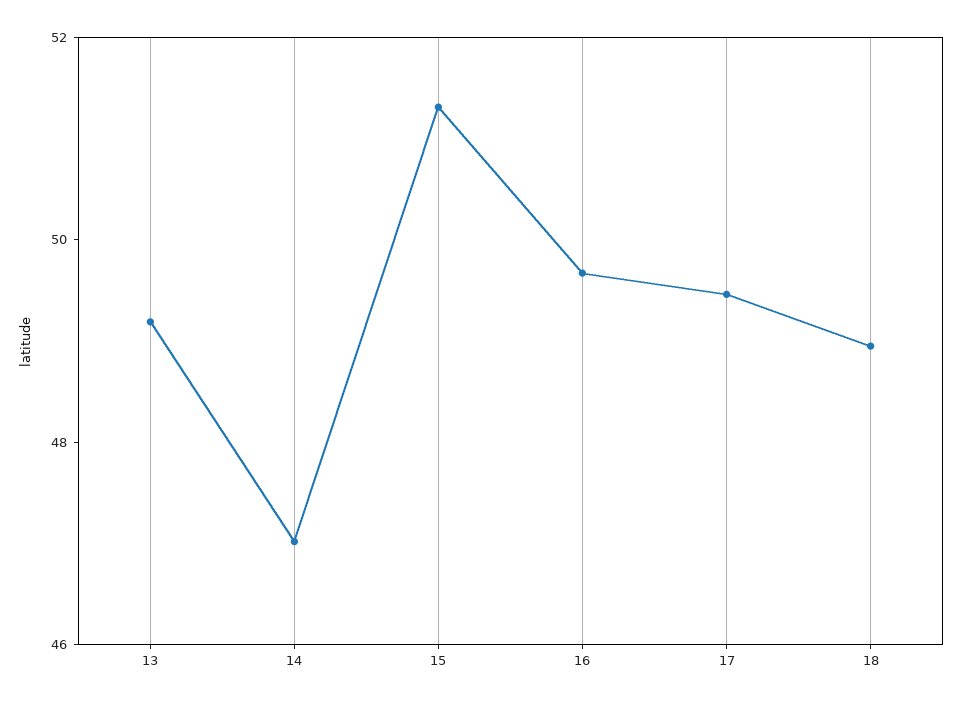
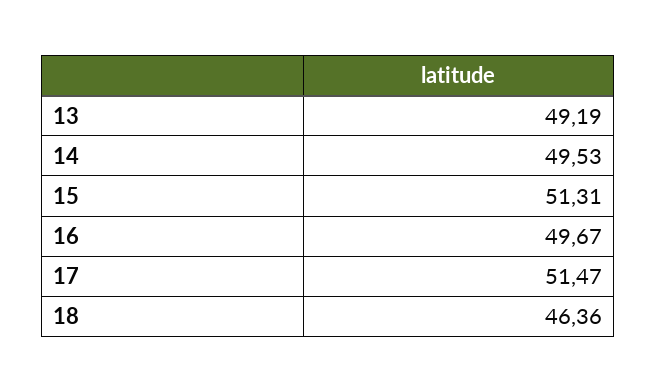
14: 47 -> 49.53
17: 49.5 -> 51.47
18: 49 -> 46.36

